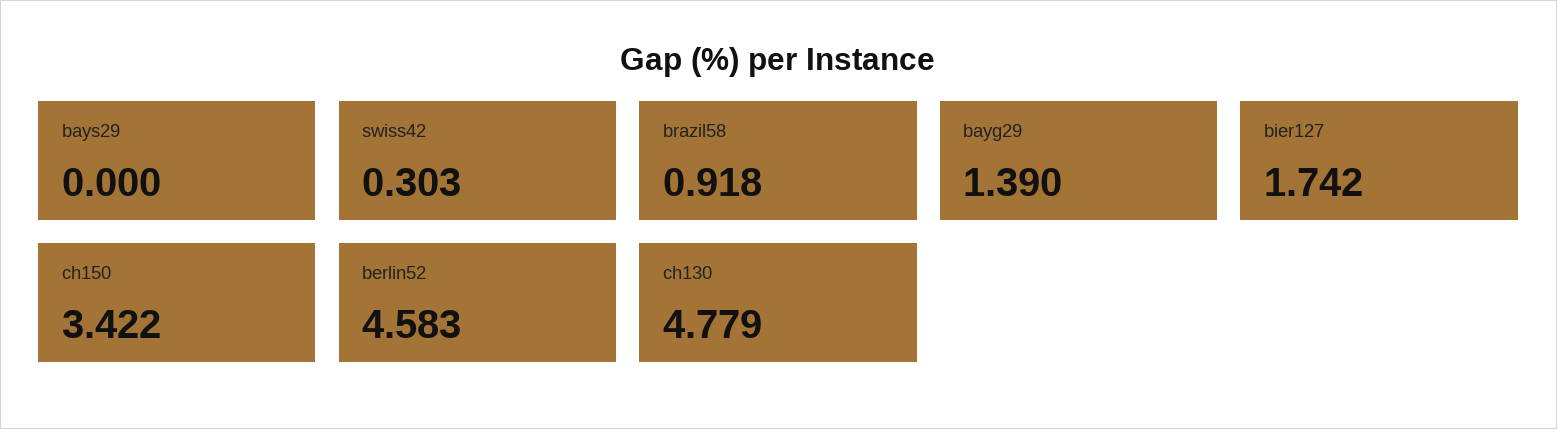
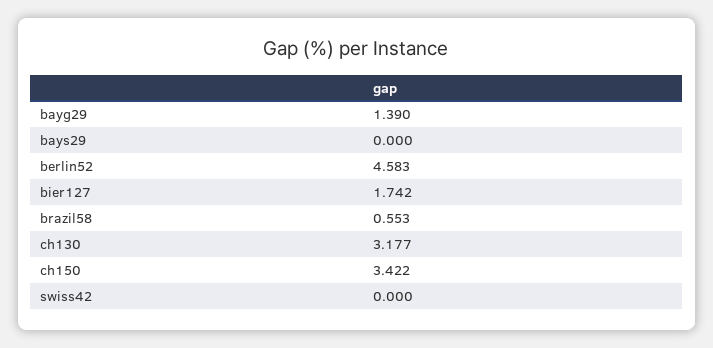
swiss42: 0.303 -> 0
brazil58: 0.918 -> 0.553
ch130: 4.779 -> 3.177

